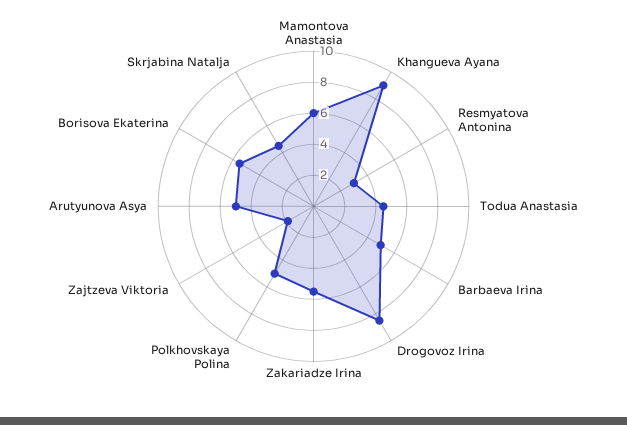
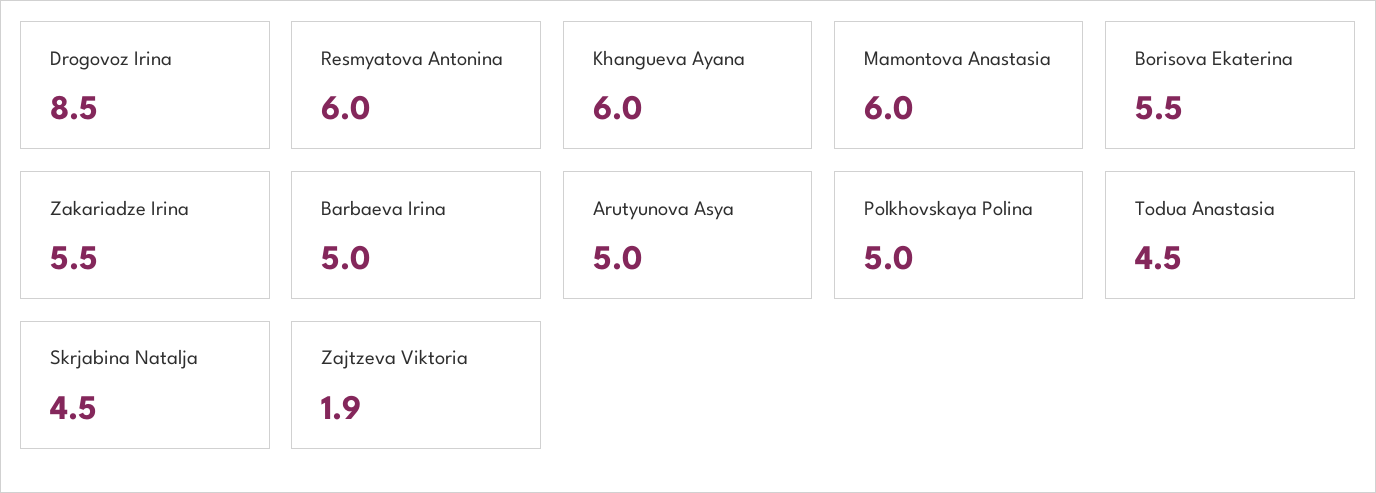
Khangueva Ayana: 9 -> 6
Resmyatova Antonina: 3 -> 6

